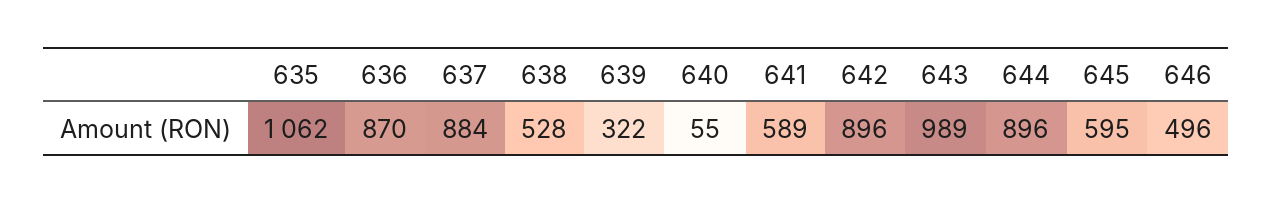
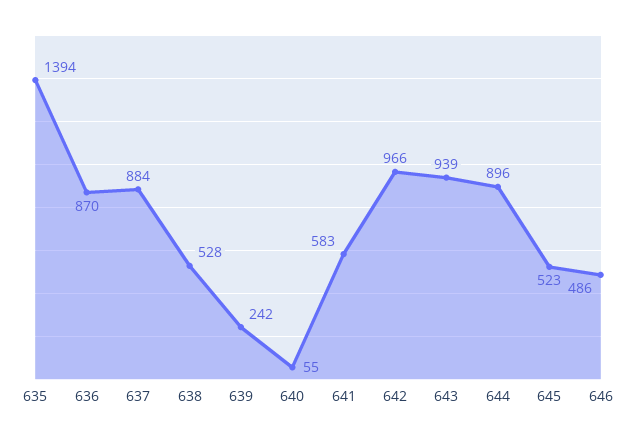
635: 1062 -> 1394
639: 322 -> 242
641: 589 -> 583
642: 896 -> 966
643: 989 -> 939
645: 595 -> 523
646: 496 -> 486

